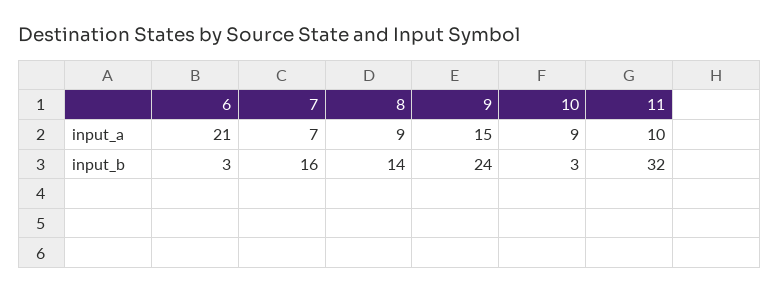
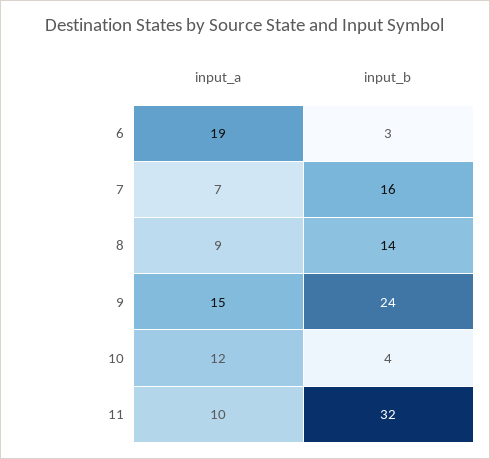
6, input_a: 21 -> 19
10, input_a: 9 -> 12
10, input_b: 3 -> 4

